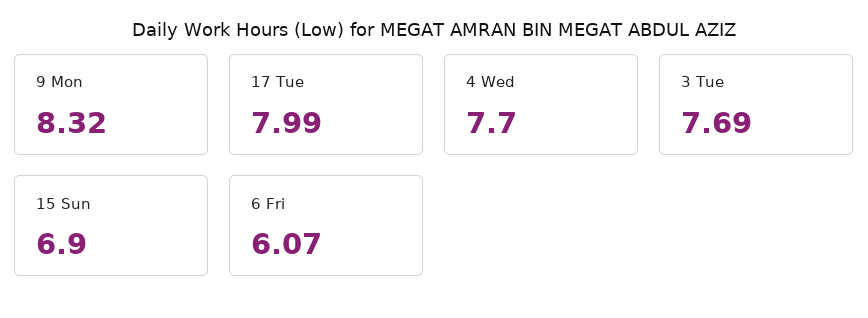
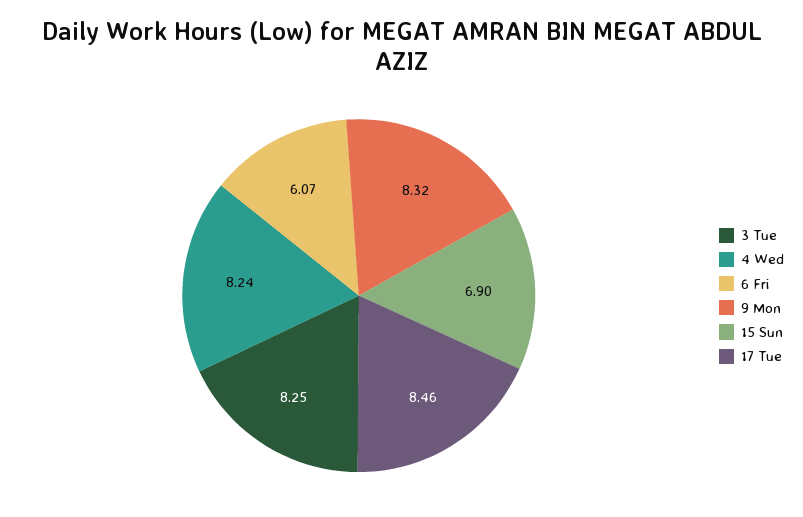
17 Tue: 7.99 -> 8.46
4 Wed: 7.7 -> 8.24
3 Tue: 7.69 -> 8.25

